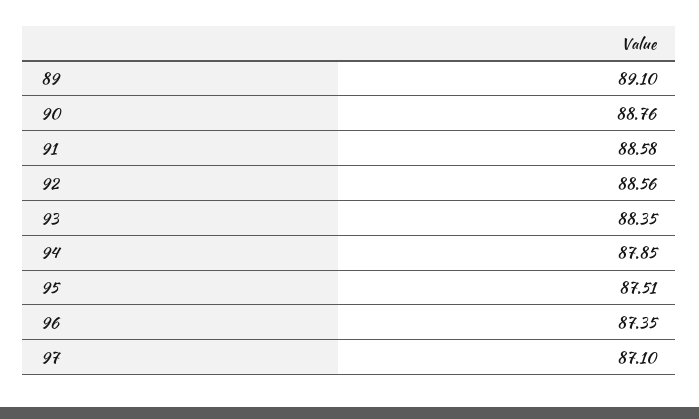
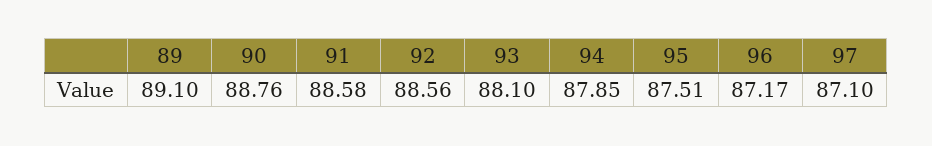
93: 88.35 -> 88.1
96: 87.35 -> 87.17

